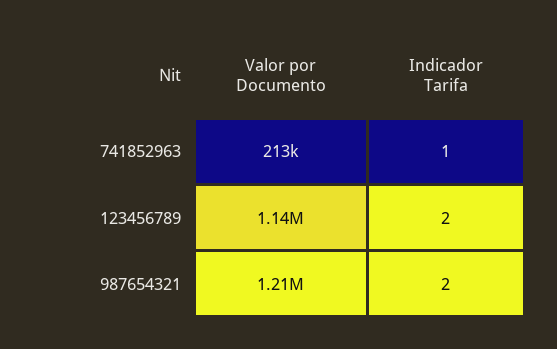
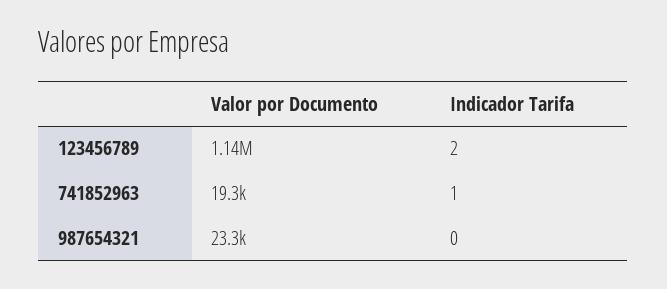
Valor por Documento, 741852963: 213000 -> 19300
Valor por Documento, 987654321: 1210000 -> 23300
Indicador Tarifa, 987654321: 2 -> 0

